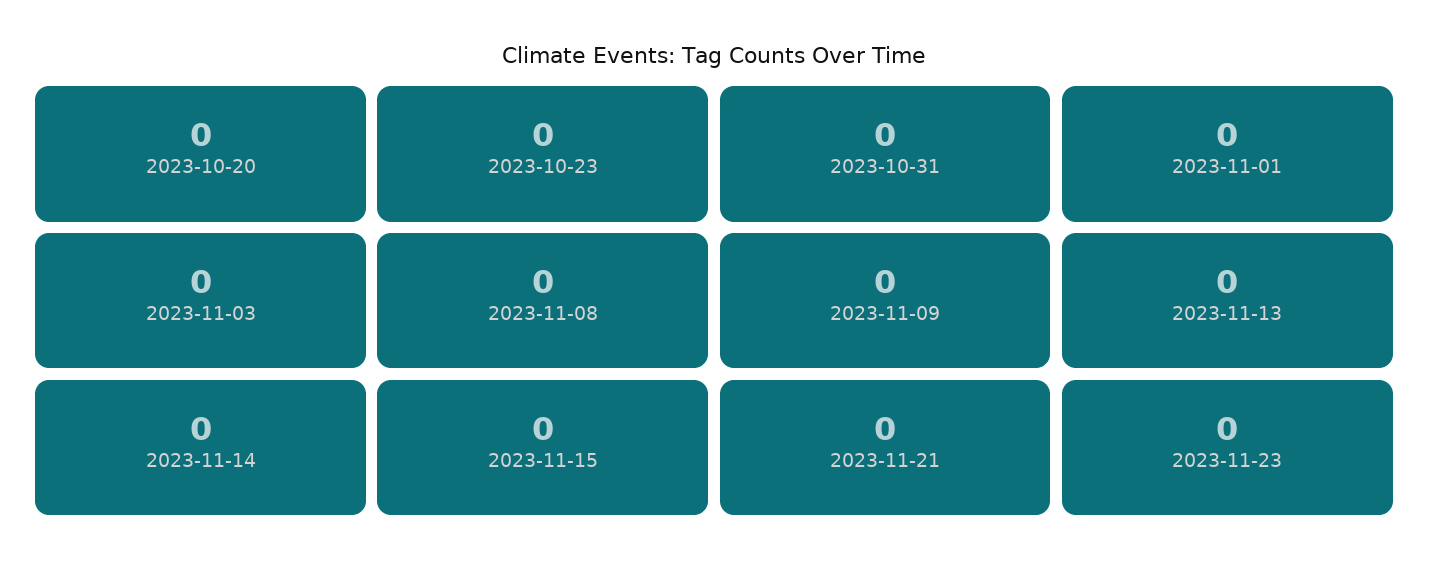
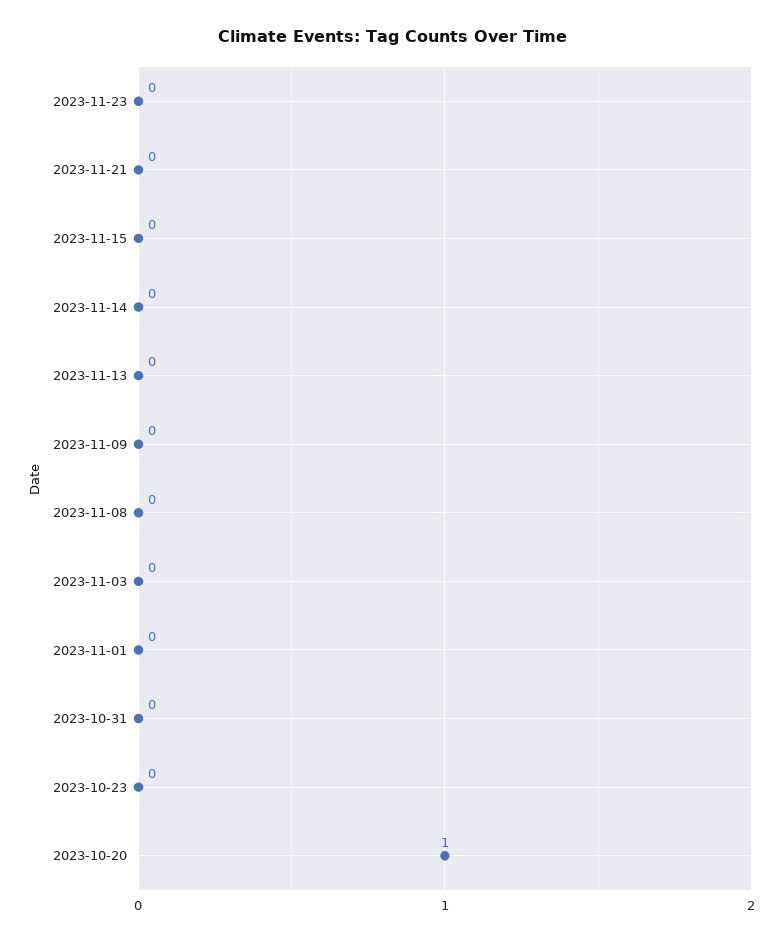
2023-10-20: 0 -> 1

